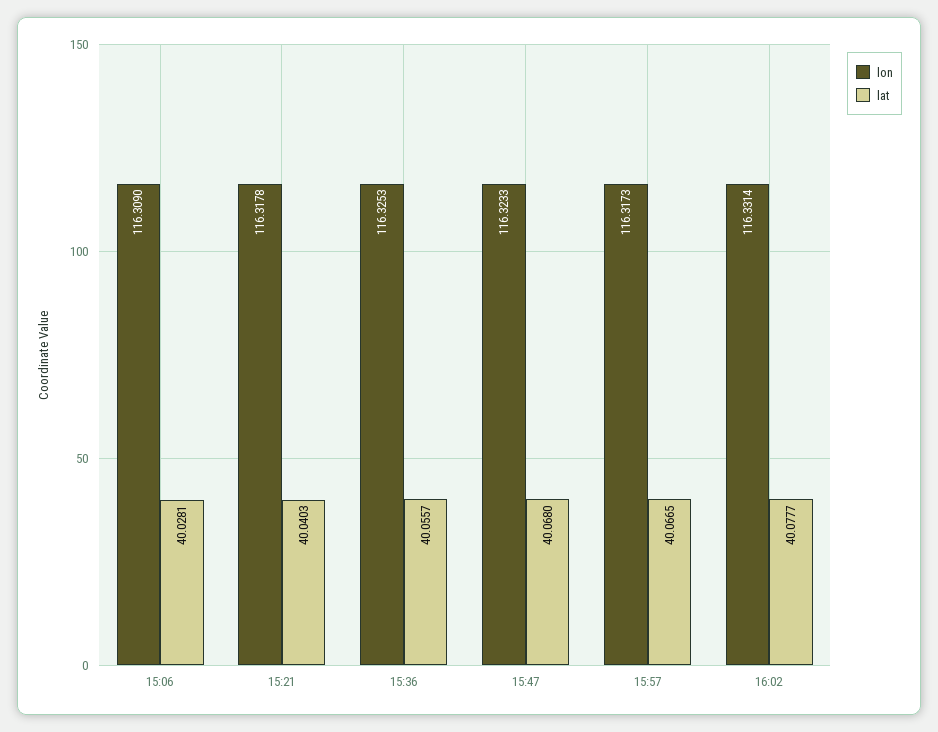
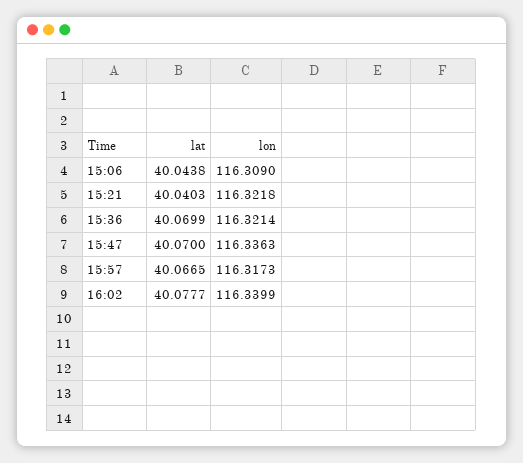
lat, 15:06: 40.0281 -> 40.0438
lon, 15:21: 116.3178 -> 116.3218
lon, 15:36: 116.3253 -> 116.3214
lat, 15:36: 40.0557 -> 40.0699
lon, 15:47: 116.3233 -> 116.3363
lat, 15:47: 40.068 -> 40.07
lon, 16:02: 116.3314 -> 116.3399

